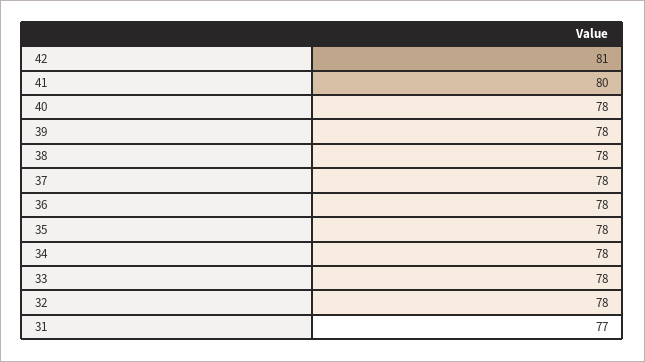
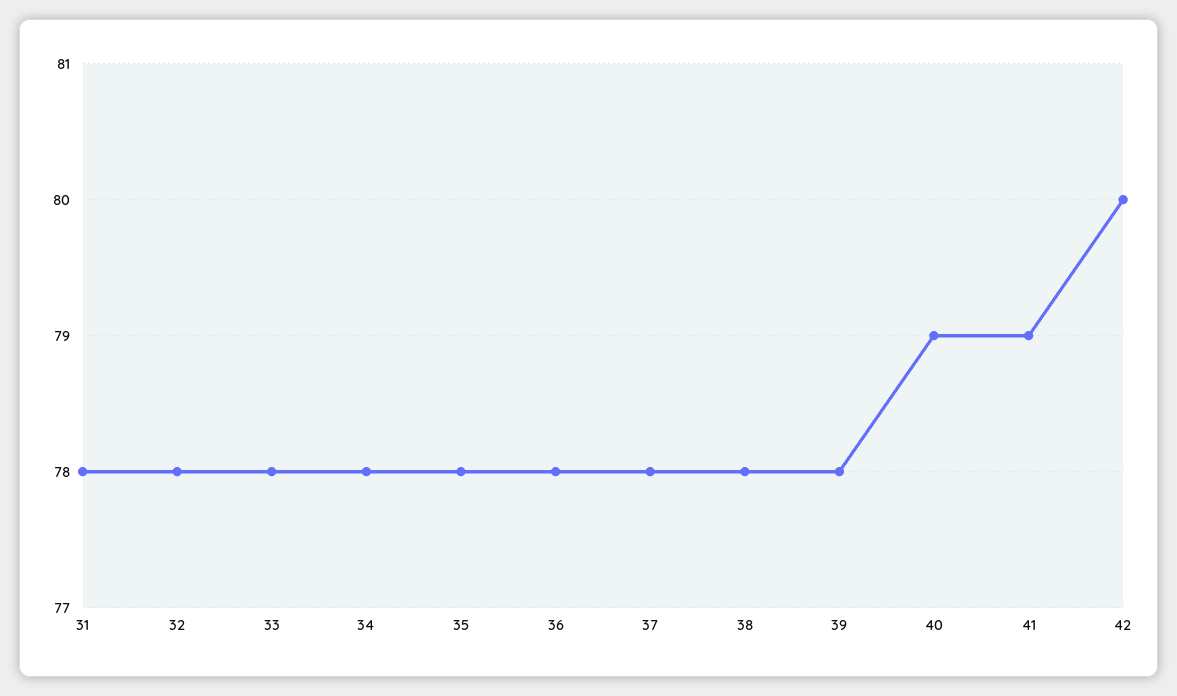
42: 81 -> 80
41: 80 -> 79
40: 78 -> 79
31: 77 -> 78

